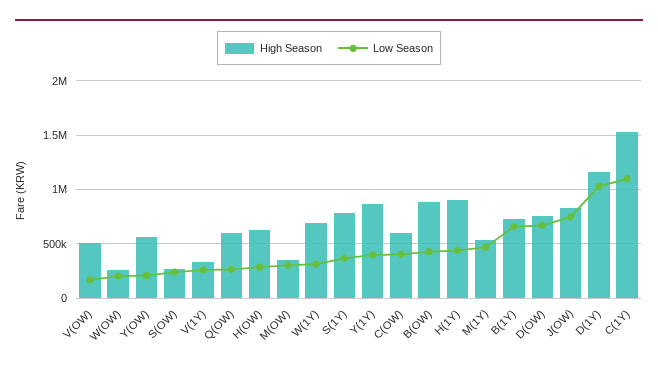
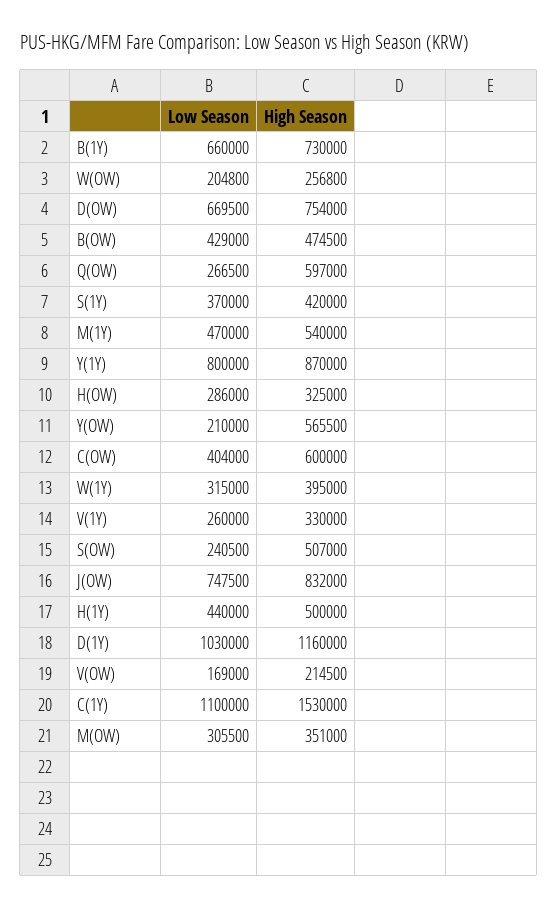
High Season, V(OW): 500000 -> 214500
High Season, S(OW): 300000 -> 507000
High Season, H(OW): 600000 -> 325000
High Season, W(1Y): 700000 -> 395000
High Season, S(1Y): 800000 -> 420000
Low Season, Y(1Y): 400000 -> 800000
High Season, B(OW): 900000 -> 474500
High Season, H(1Y): 900000 -> 500000

